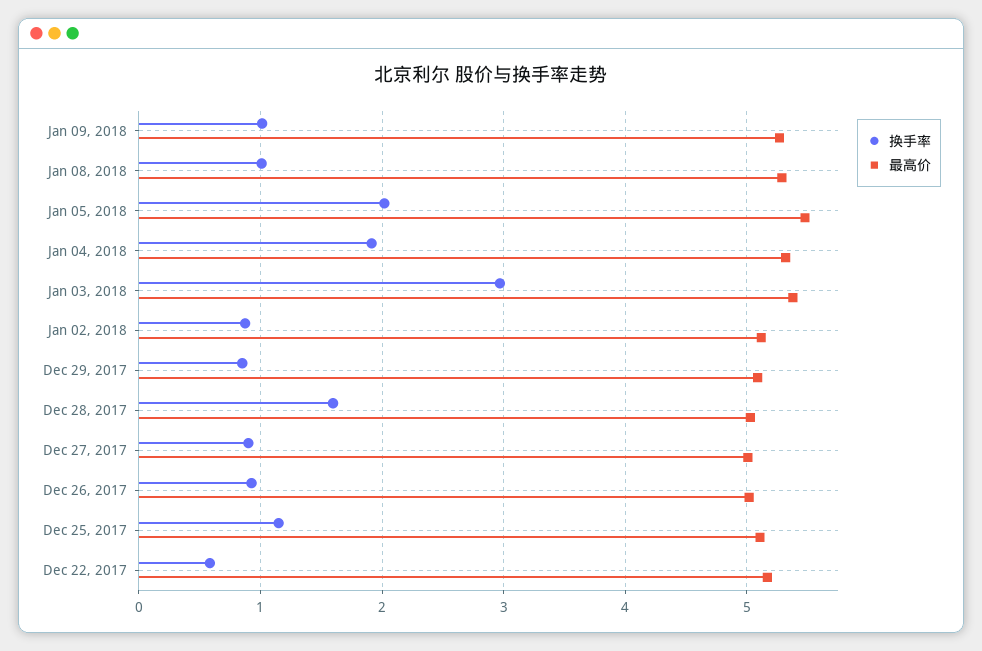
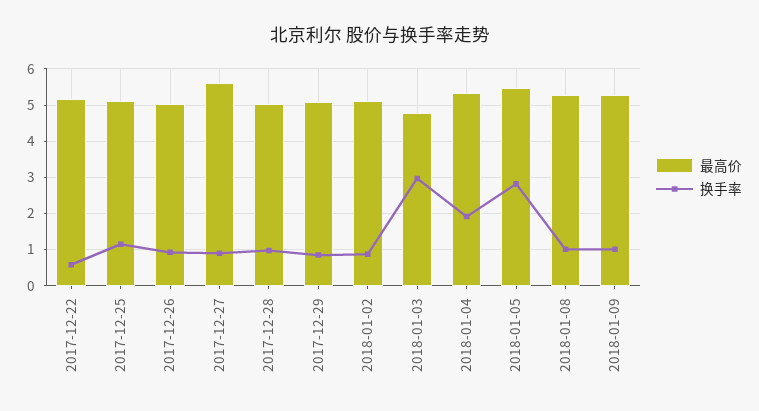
换手率, Jan 05, 2018: 2 -> 2.8
最高价, Jan 03, 2018: 5.4 -> 4.8
换手率, Dec 28, 2017: 1.6 -> 1
最高价, Dec 27, 2017: 5 -> 5.6

